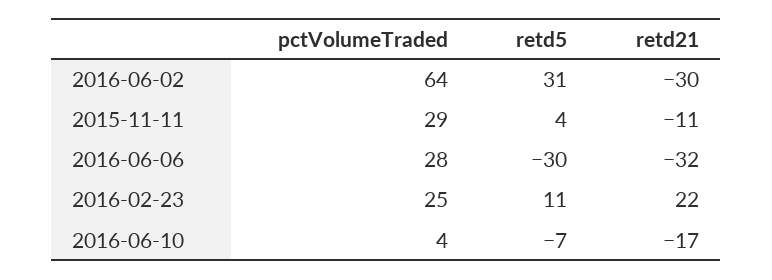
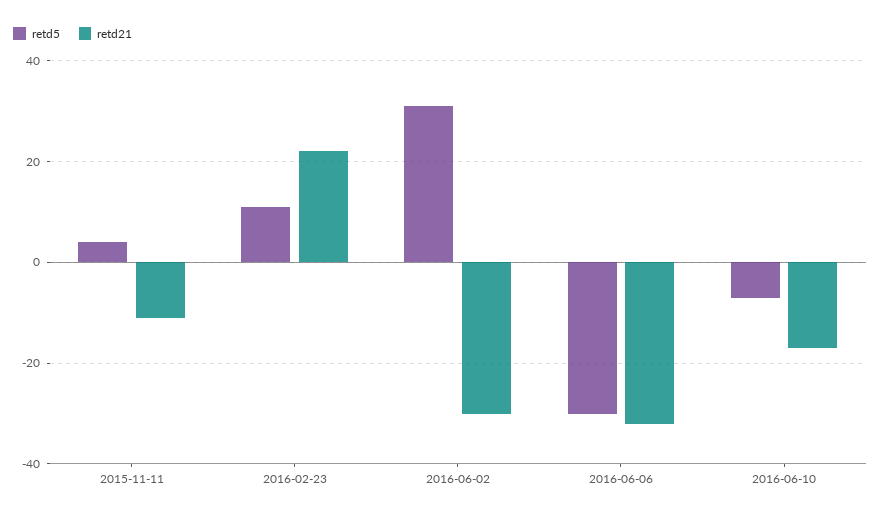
pctVolumeTraded, 2016-06-02: 64 -> none
pctVolumeTraded, 2015-11-11: 29 -> none
pctVolumeTraded, 2016-06-06: 28 -> none
pctVolumeTraded, 2016-02-23: 25 -> none
pctVolumeTraded, 2016-06-10: 4 -> none

